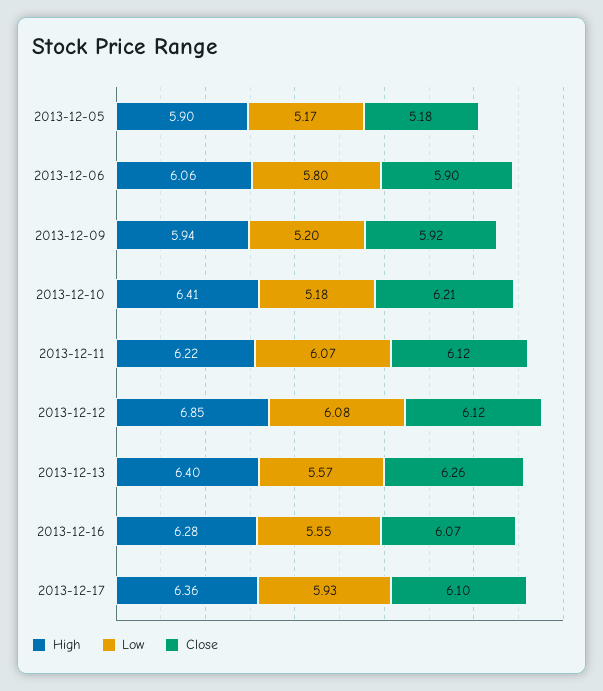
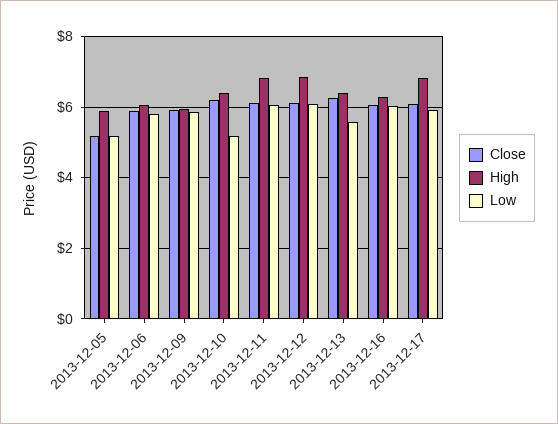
Low, 2013-12-09: 5.2 -> 5.8
High, 2013-12-11: 6.22 -> 6.8
Low, 2013-12-16: 5.55 -> 6
High, 2013-12-17: 6.36 -> 6.8

